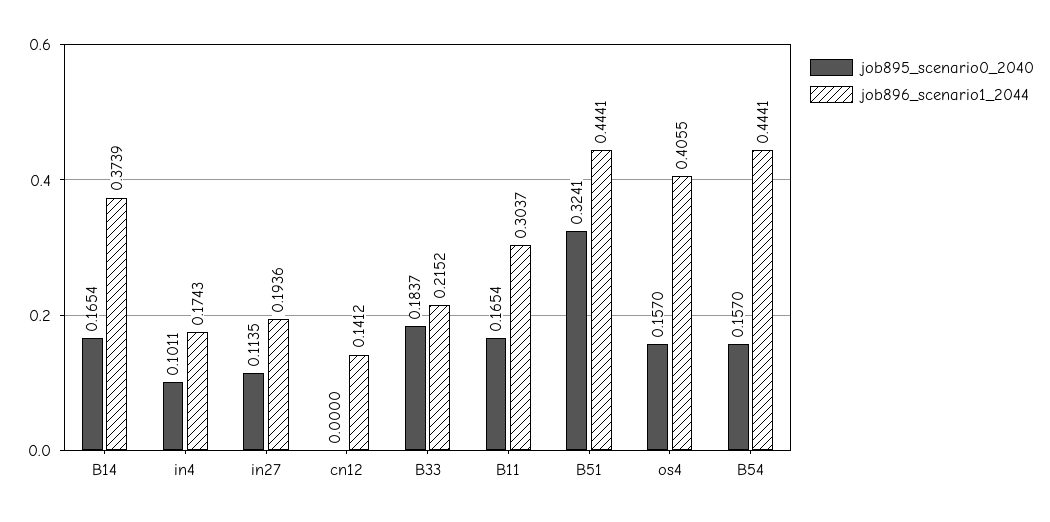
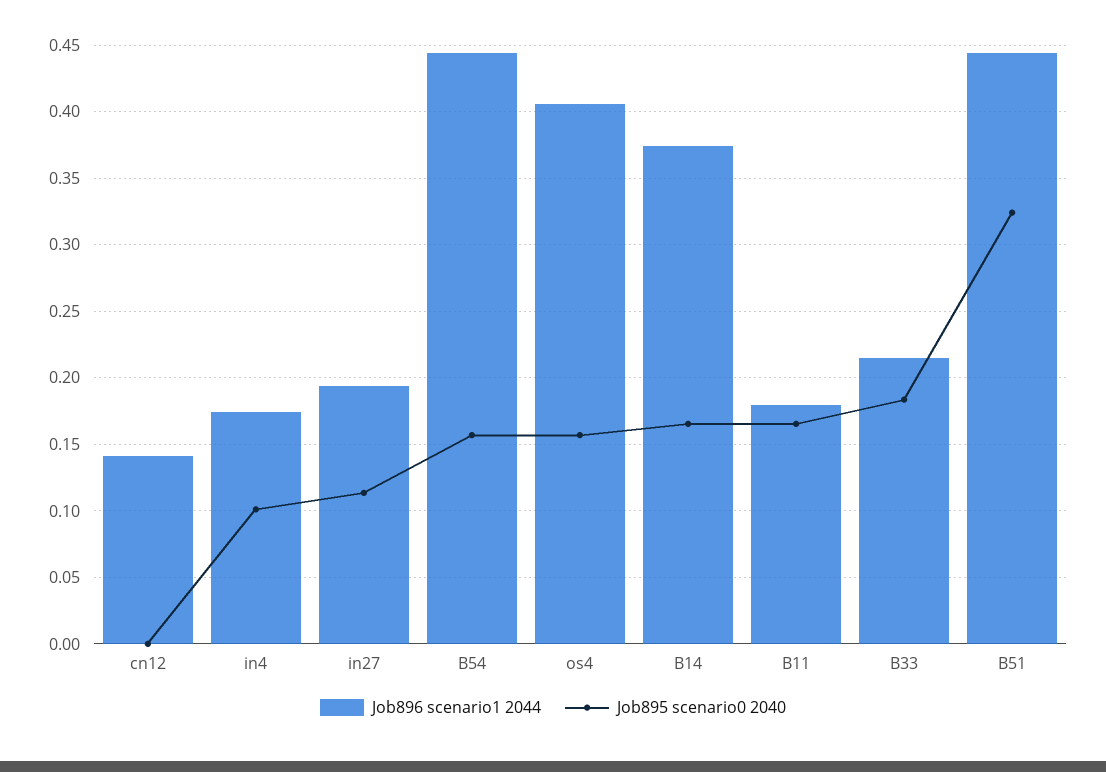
job896_scenario1_2044, B11: 0.3037 -> 0.18

